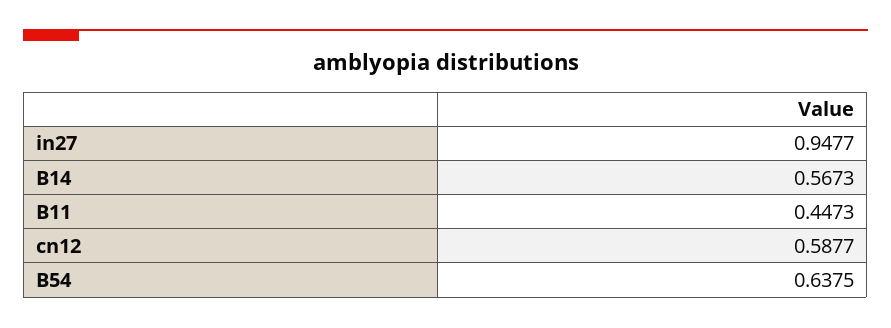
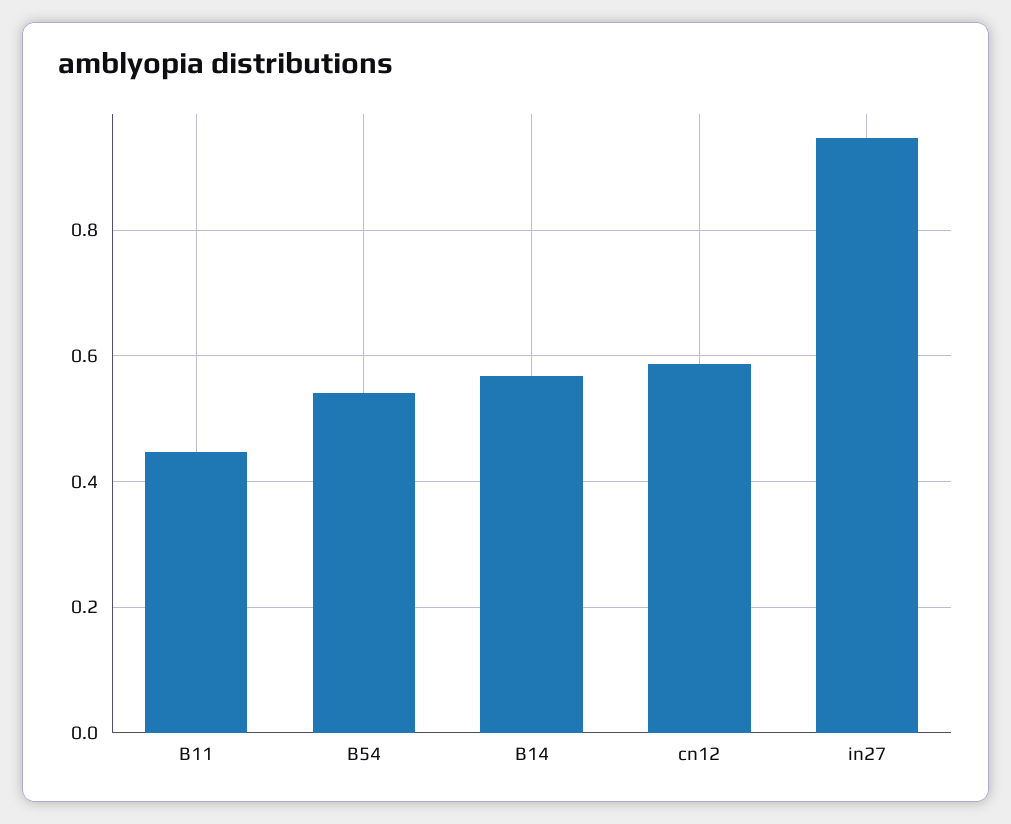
B54: 0.6375 -> 0.54

